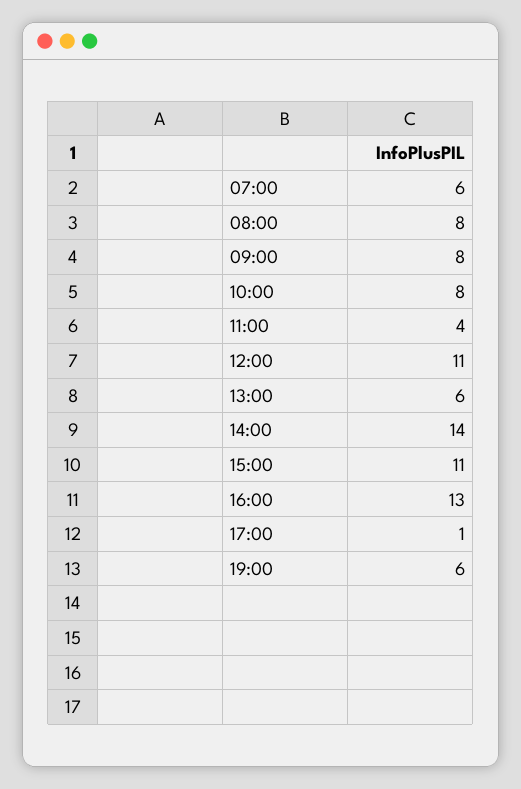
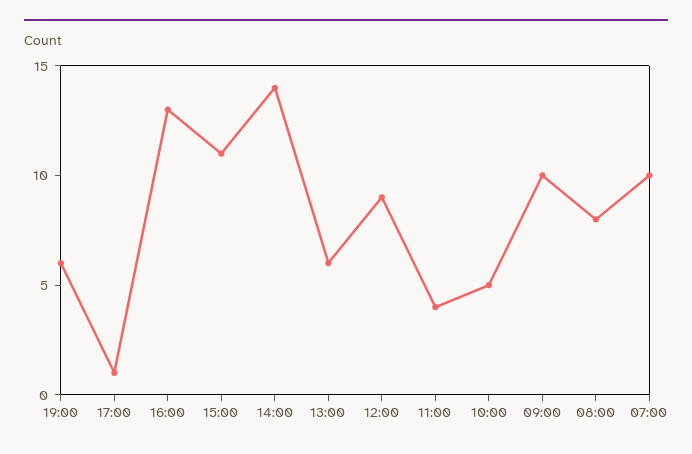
07:00: 6 -> 10
09:00: 8 -> 10
10:00: 8 -> 5
12:00: 11 -> 9

